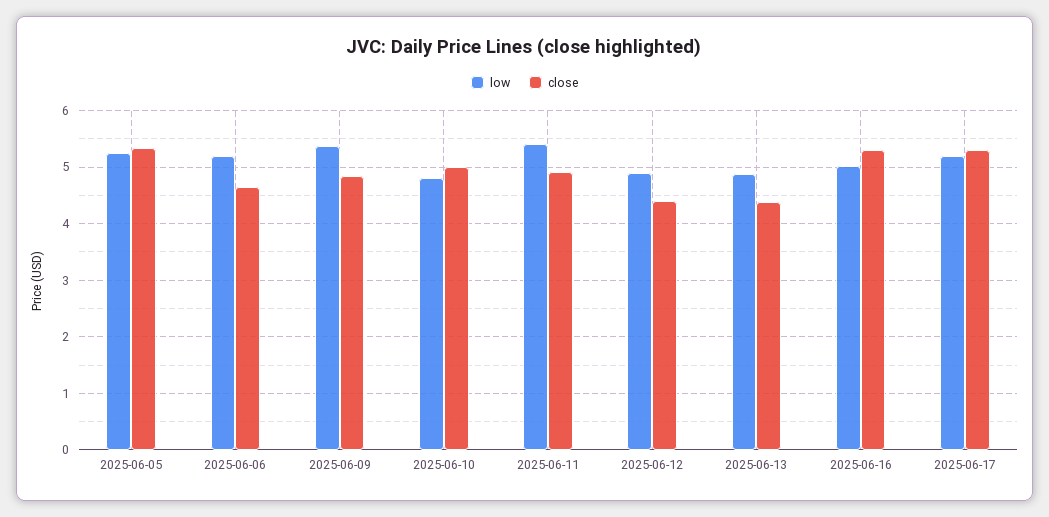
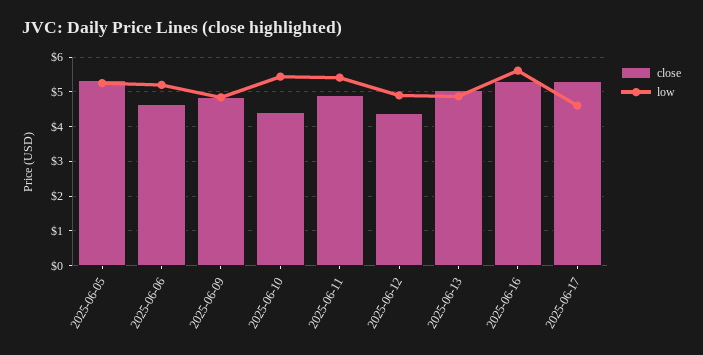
low, 2025-06-09: 5.4 -> 4.8
low, 2025-06-10: 4.8 -> 5.4
close, 2025-06-10: 5 -> 4.4
close, 2025-06-13: 4.4 -> 5
low, 2025-06-16: 5 -> 5.6
low, 2025-06-17: 5.2 -> 4.6

